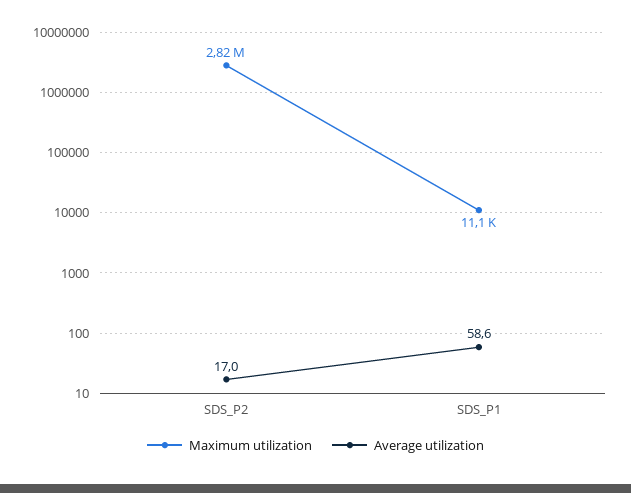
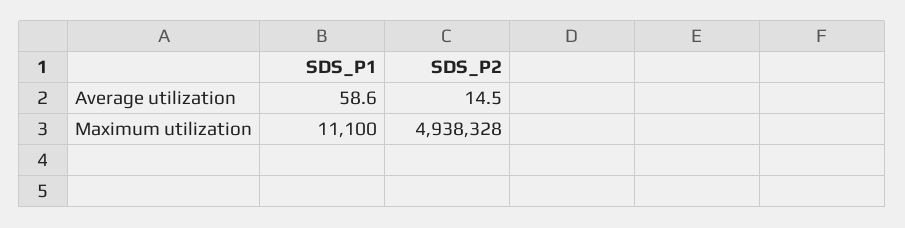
Maximum utilization, SDS_P2: 2820000 -> 4938328
Average utilization, SDS_P2: 17 -> 14.5

